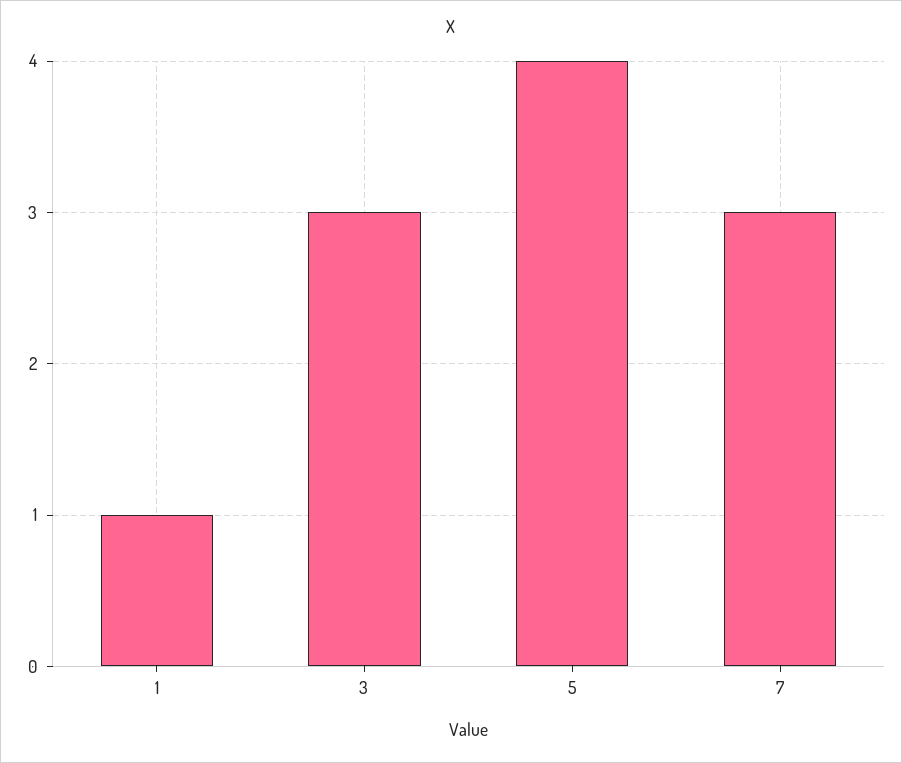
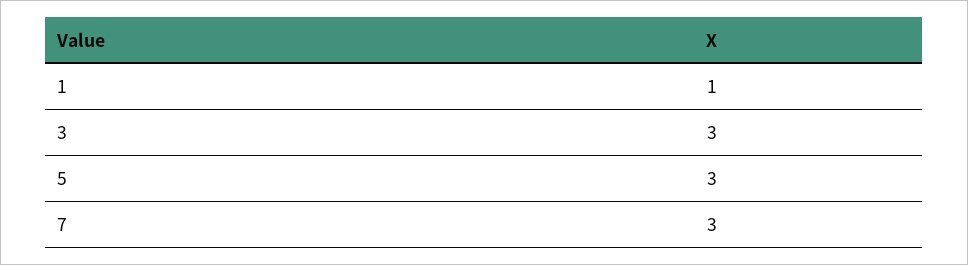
5: 4 -> 3

